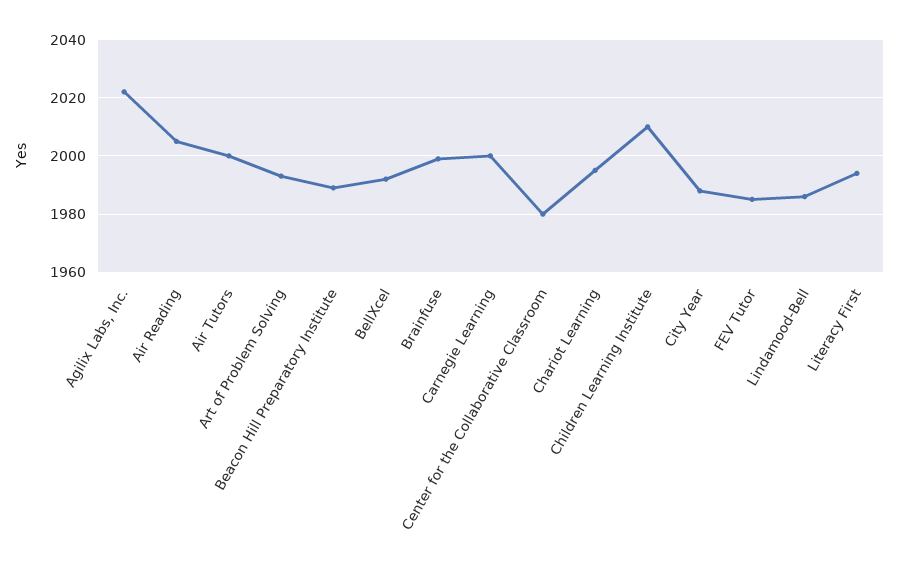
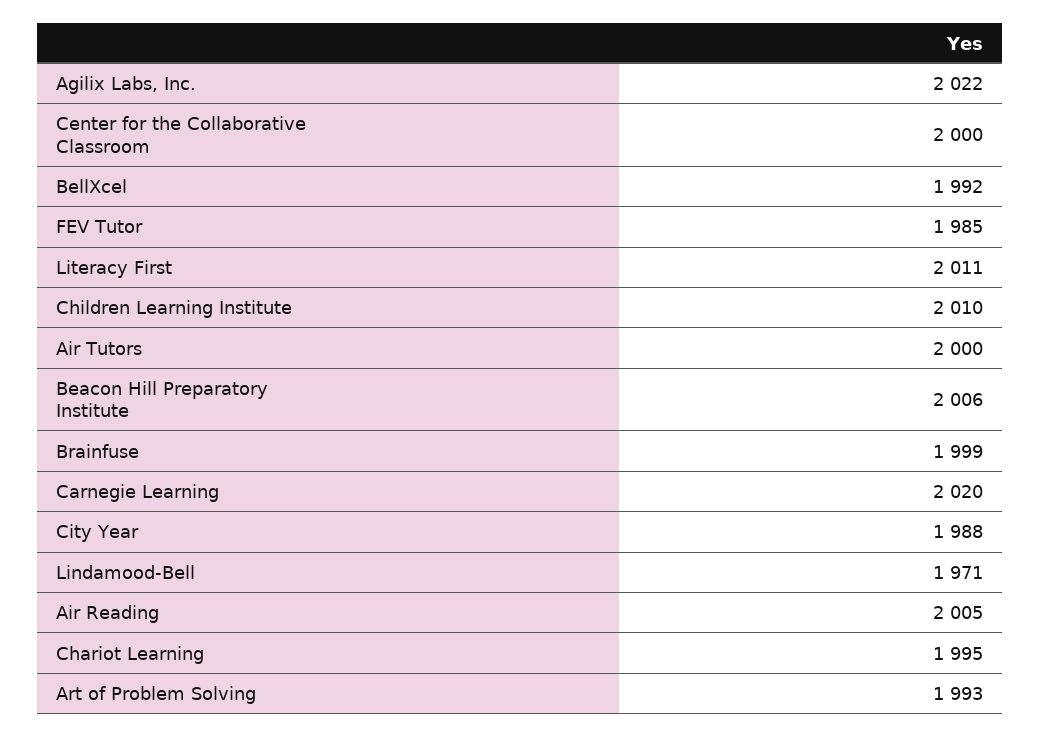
Beacon Hill Preparatory Institute: 1990 -> 2006
Carnegie Learning: 2000 -> 2020
Center for the Collaborative Classroom: 1980 -> 2000
Lindamood-Bell: 1985 -> 1971
Literacy First: 1995 -> 2011

